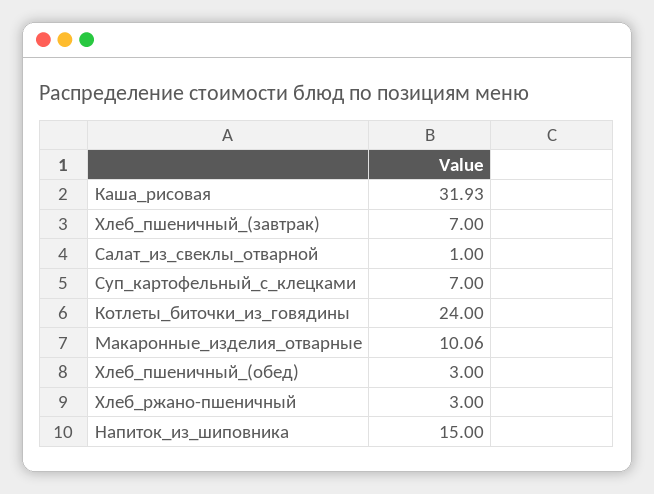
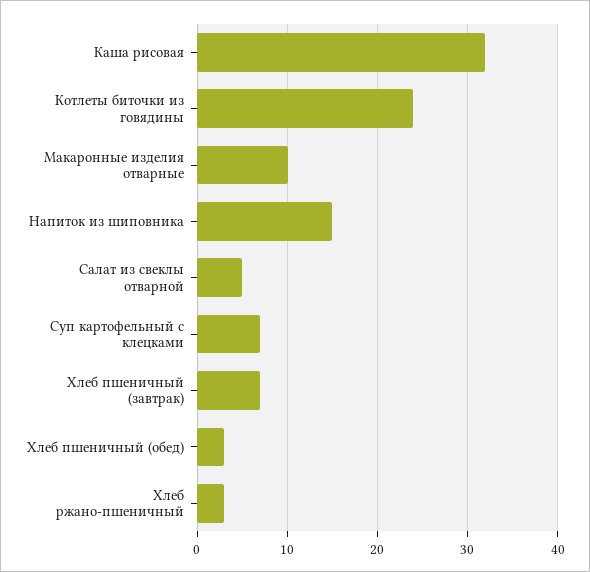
Салат_из_свеклы_отварной: 1 -> 5

